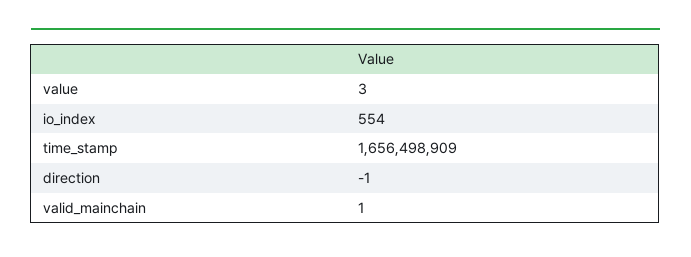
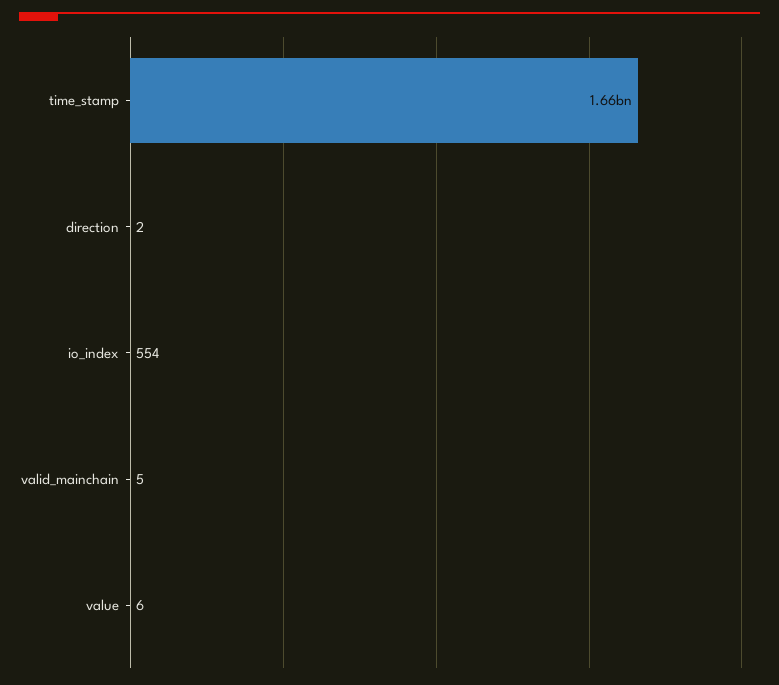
value: 3 -> 6
direction: -1 -> 2
valid_mainchain: 1 -> 5

